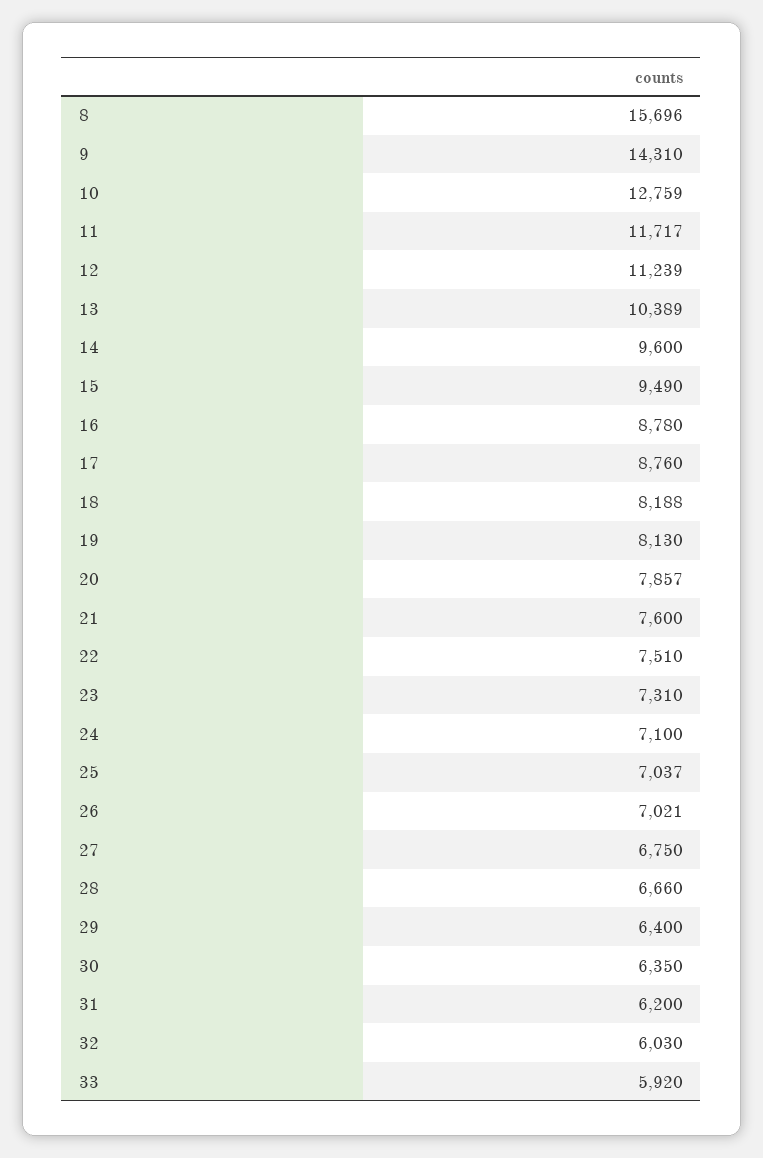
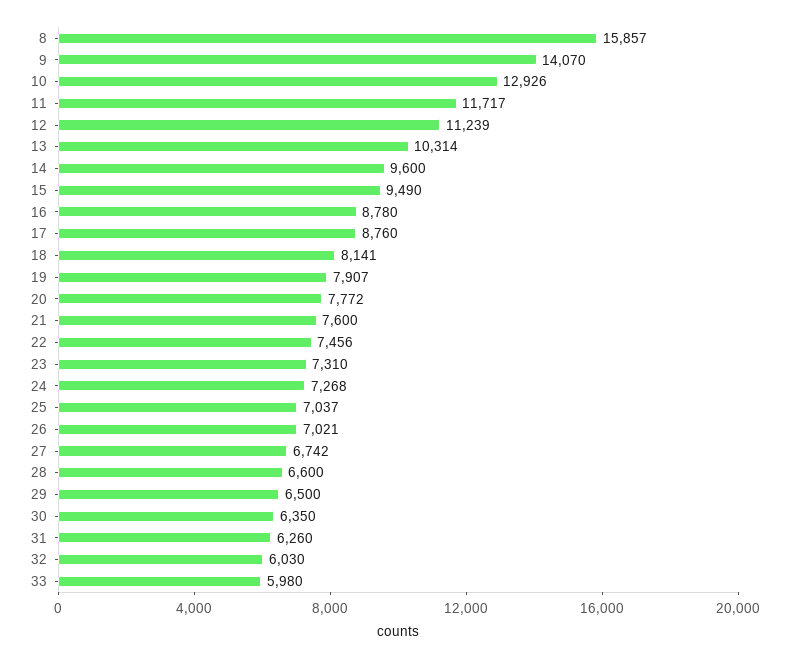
8: 15696 -> 15857
9: 14310 -> 14070
10: 12759 -> 12926
13: 10389 -> 10314
18: 8188 -> 8141
19: 8130 -> 7907
20: 7857 -> 7772
22: 7510 -> 7456
24: 7100 -> 7268
27: 6750 -> 6742
28: 6660 -> 6600
29: 6400 -> 6500
31: 6200 -> 6260
33: 5920 -> 5980

